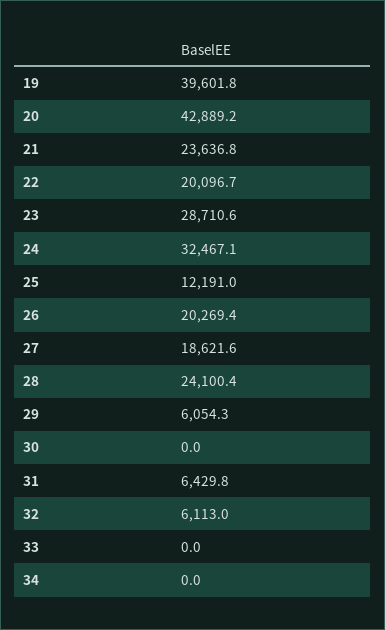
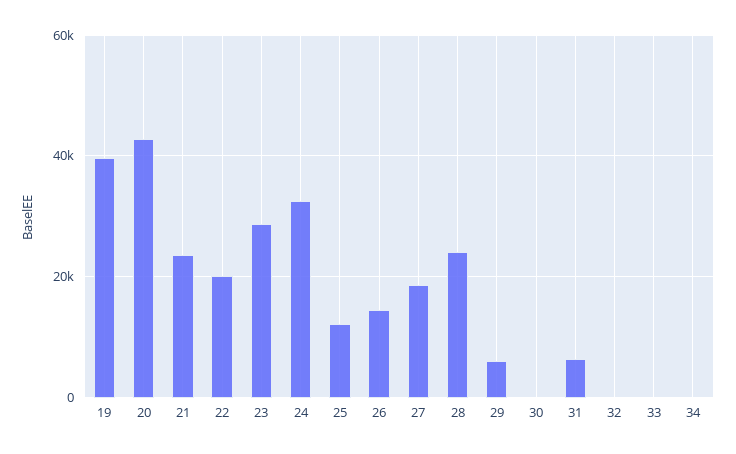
26: 20269.4 -> 14000
32: 6113 -> 0

